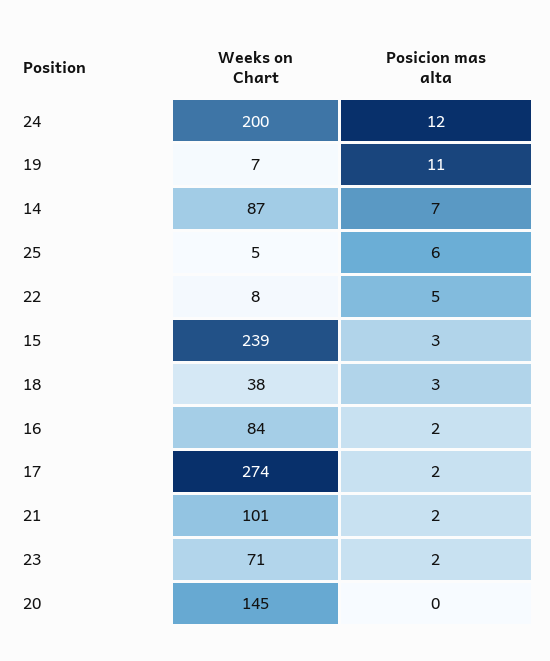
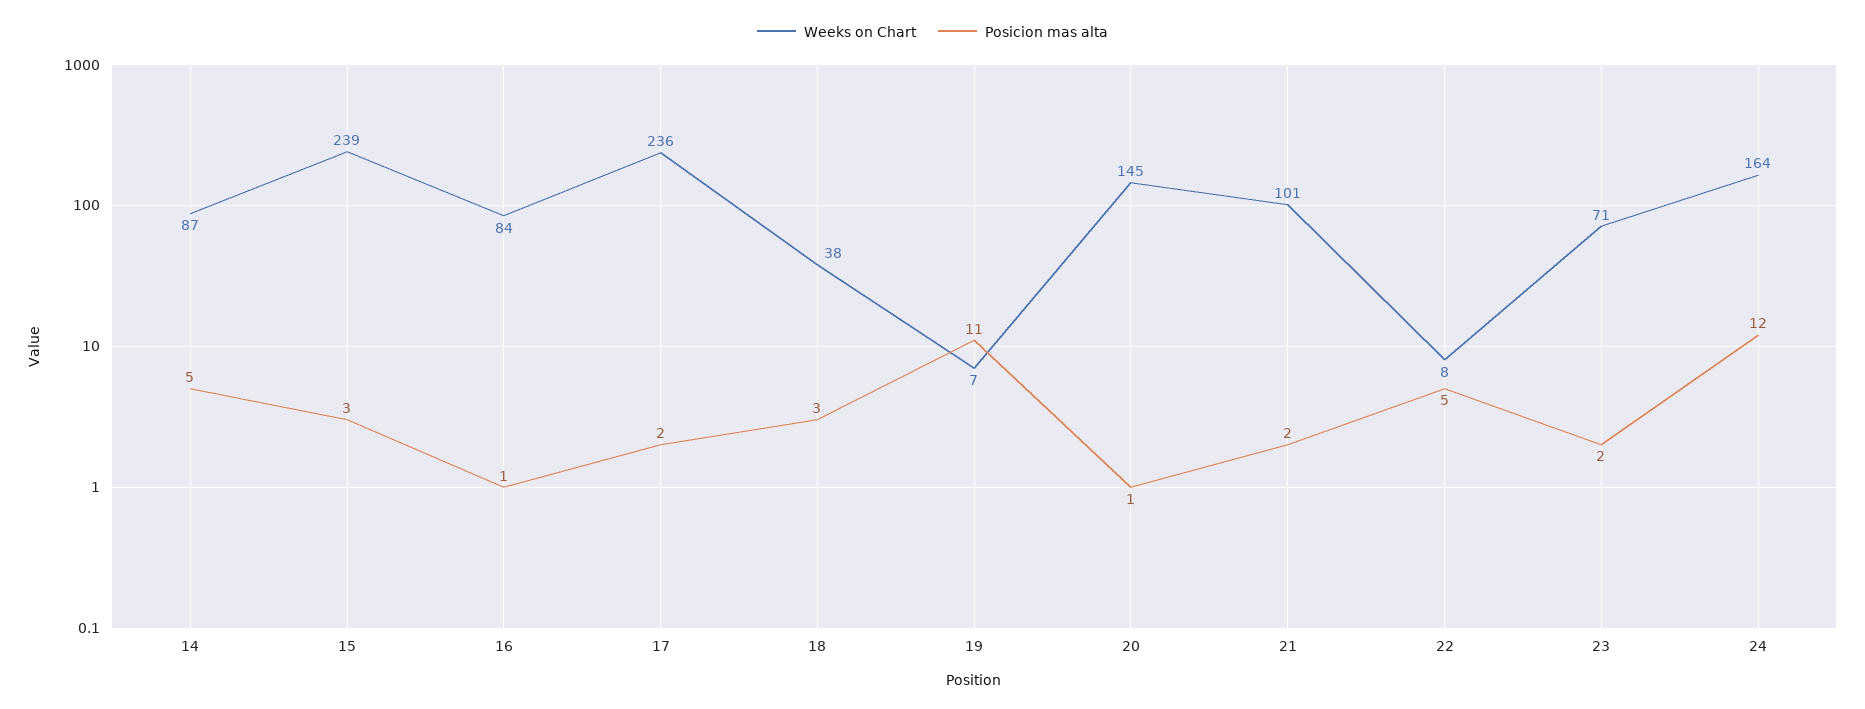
Weeks on Chart, 24: 200 -> 164
Posicion mas alta, 14: 7 -> 5
Weeks on Chart, 25: 5 -> none
Posicion mas alta, 25: 6 -> none
Posicion mas alta, 16: 2 -> 1
Weeks on Chart, 17: 274 -> 236
Posicion mas alta, 20: 0 -> 1

